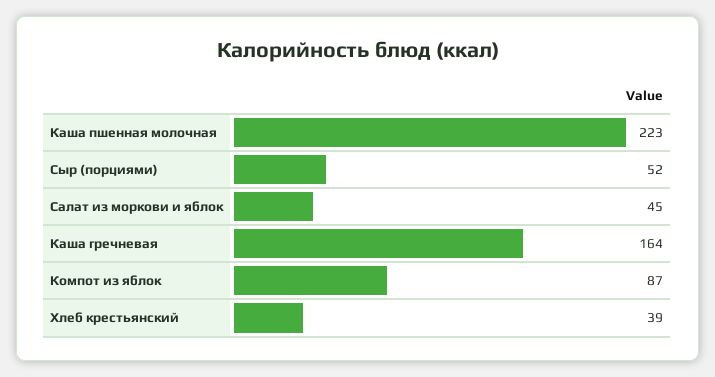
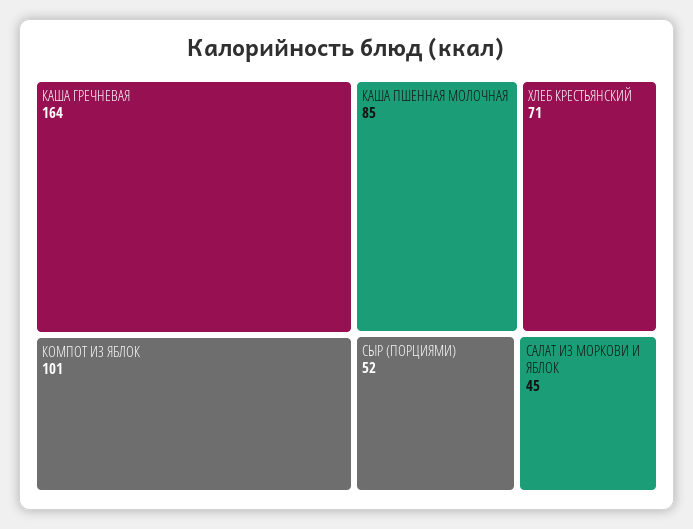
Каша пшенная молочная: 223 -> 85
Компот из яблок: 87 -> 101
Хлеб крестьянский: 39 -> 71

